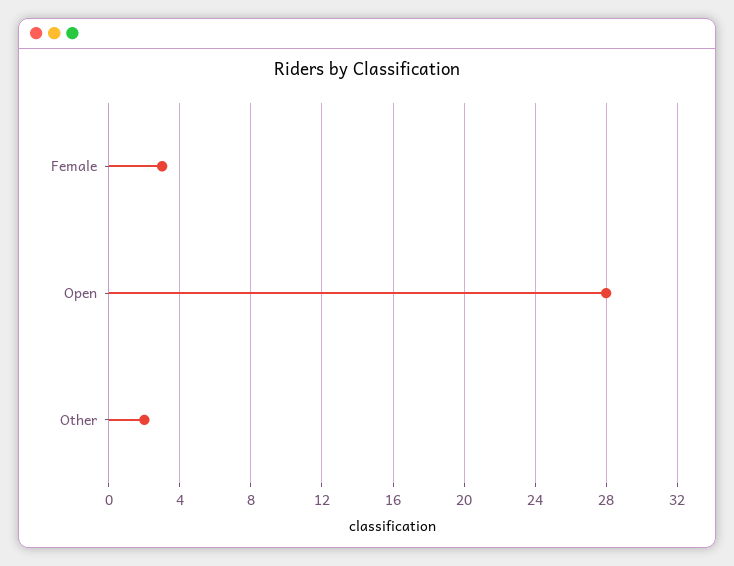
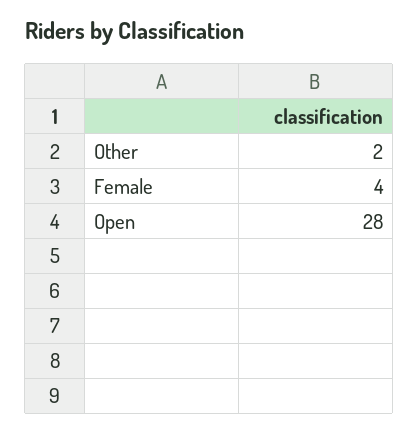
Female: 3 -> 4

